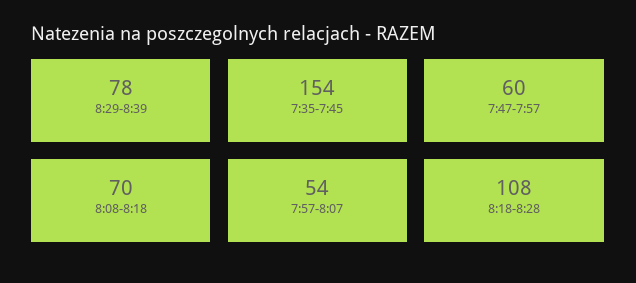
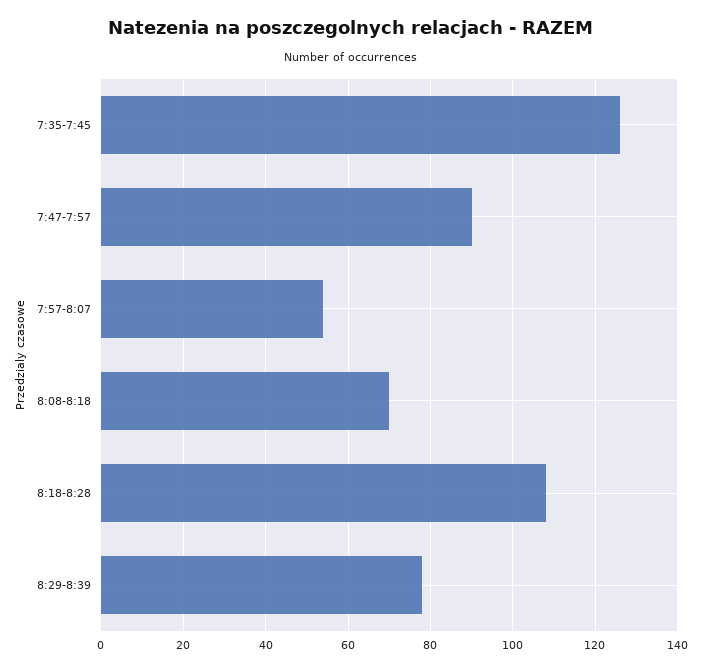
7:35-7:45: 154 -> 125
7:47-7:57: 60 -> 90

